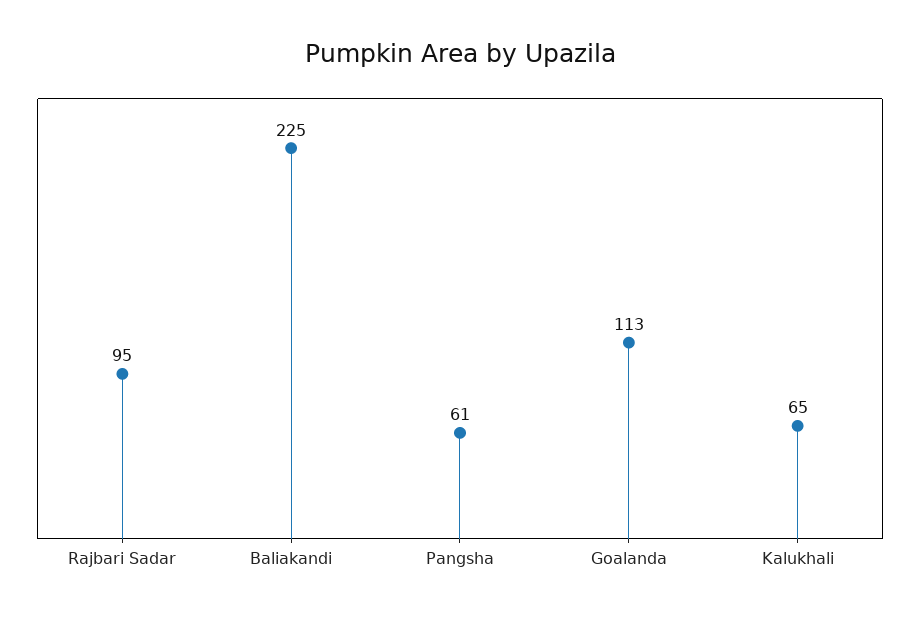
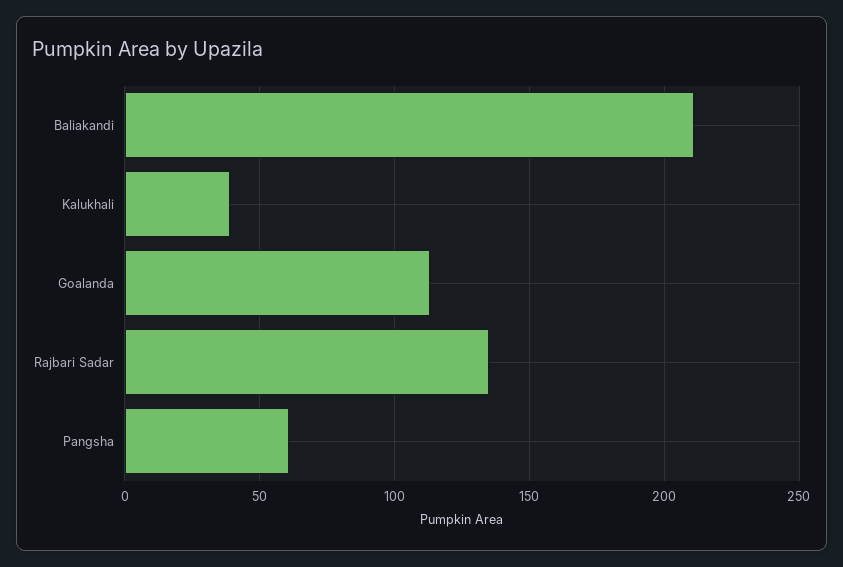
Rajbari Sadar: 95 -> 135
Baliakandi: 225 -> 210
Kalukhali: 65 -> 40

